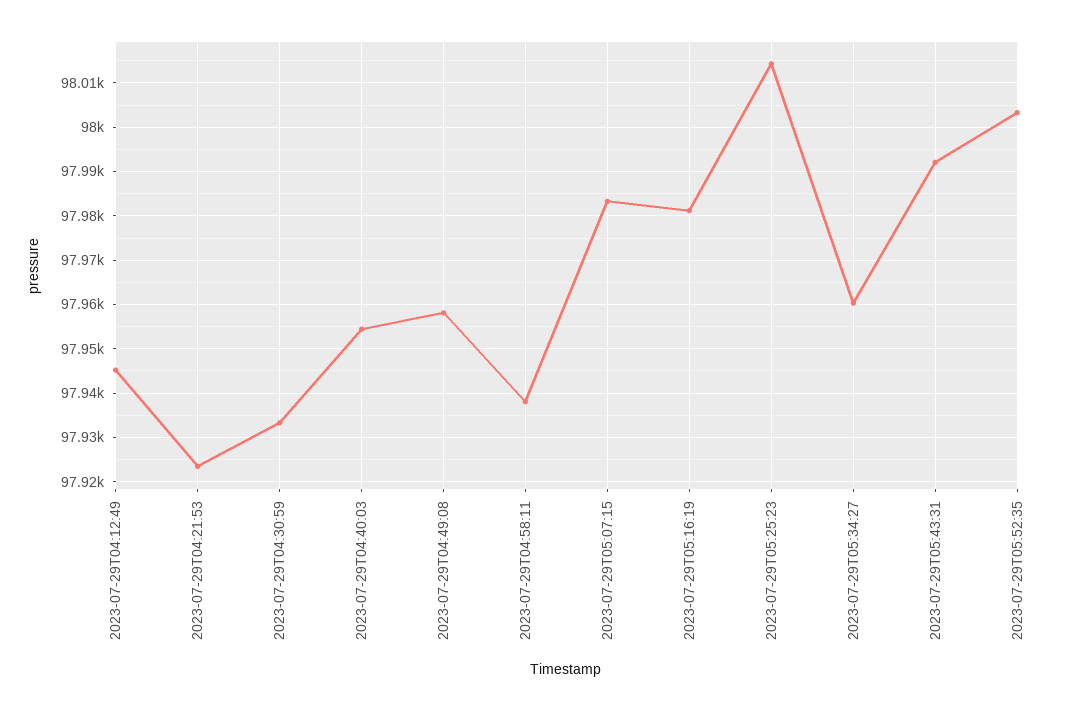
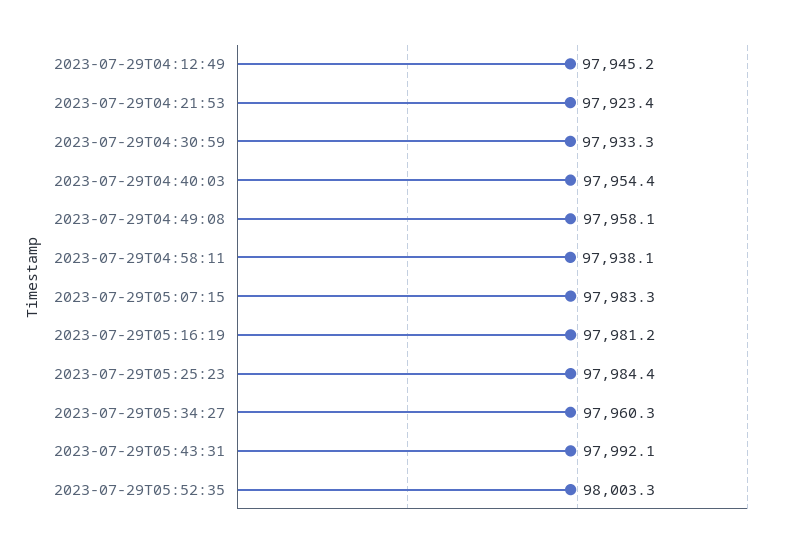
2023-07-29T05:25:23: 98014 -> 97984.4

